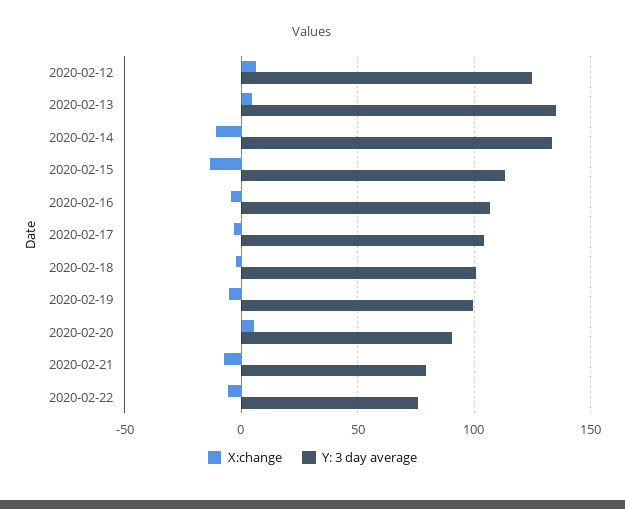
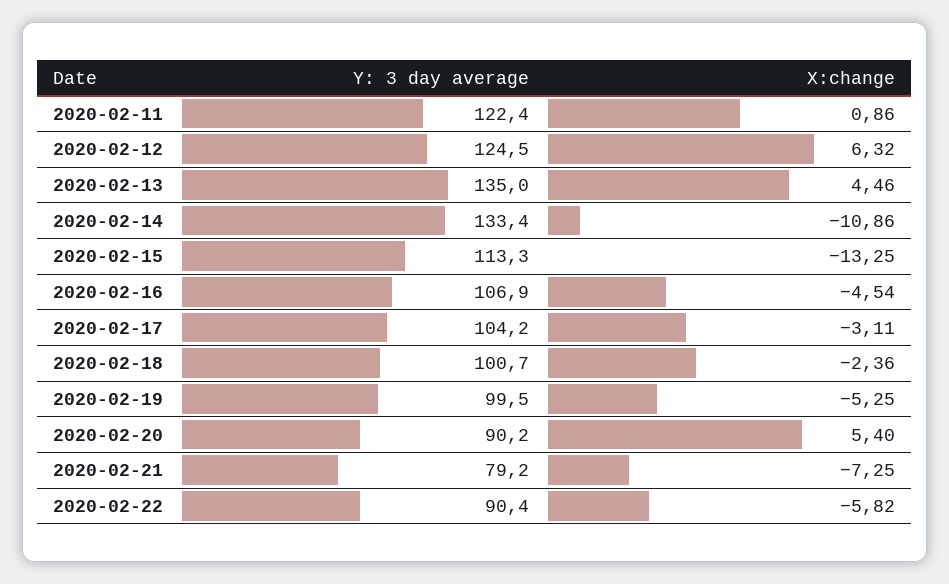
Y: 3 day average, 2020-02-22: 75 -> 90.4
Y: 3 day average, 2020-02-11: none -> 122.4
X:change, 2020-02-11: none -> 0.86

